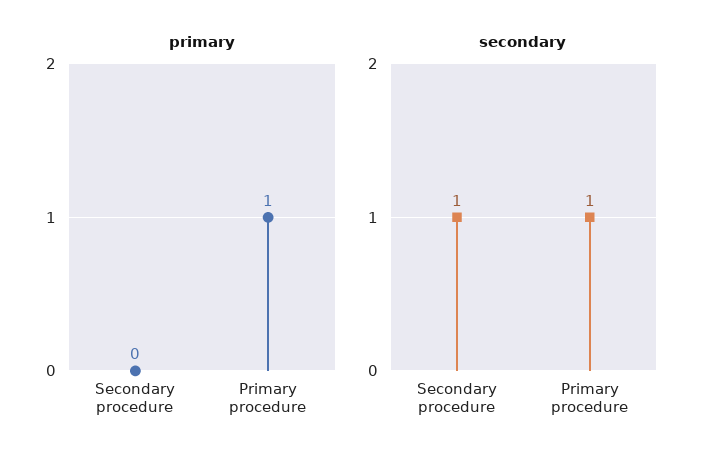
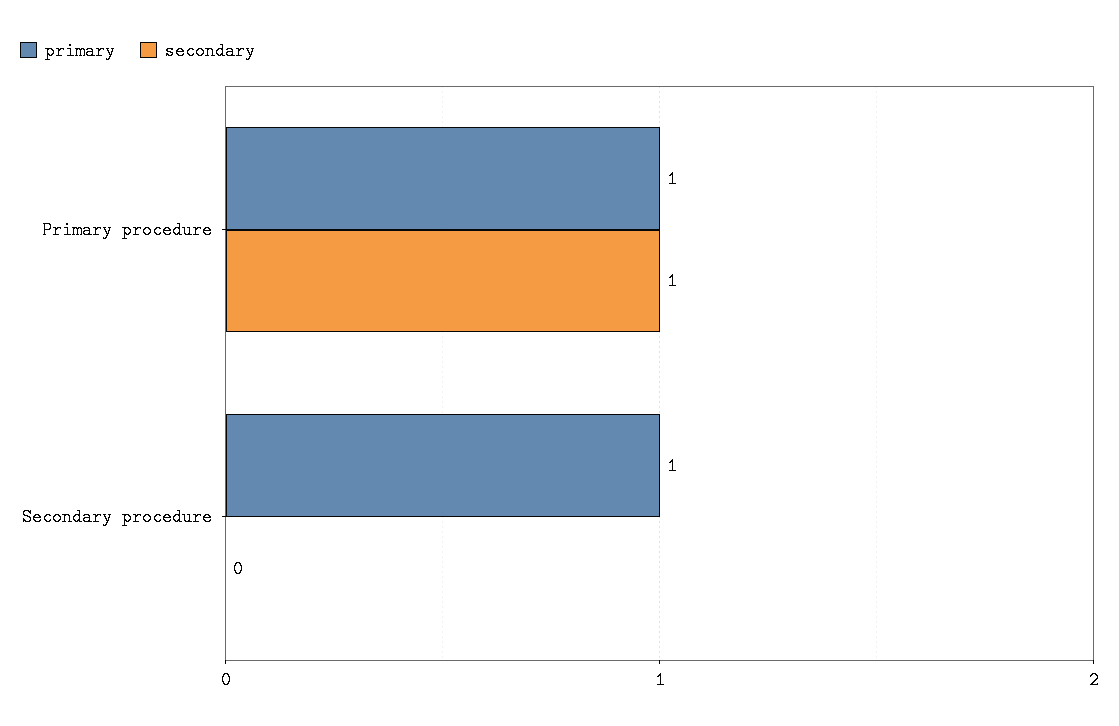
primary, Secondary procedure: 0 -> 1
secondary, Secondary procedure: 1 -> 0

